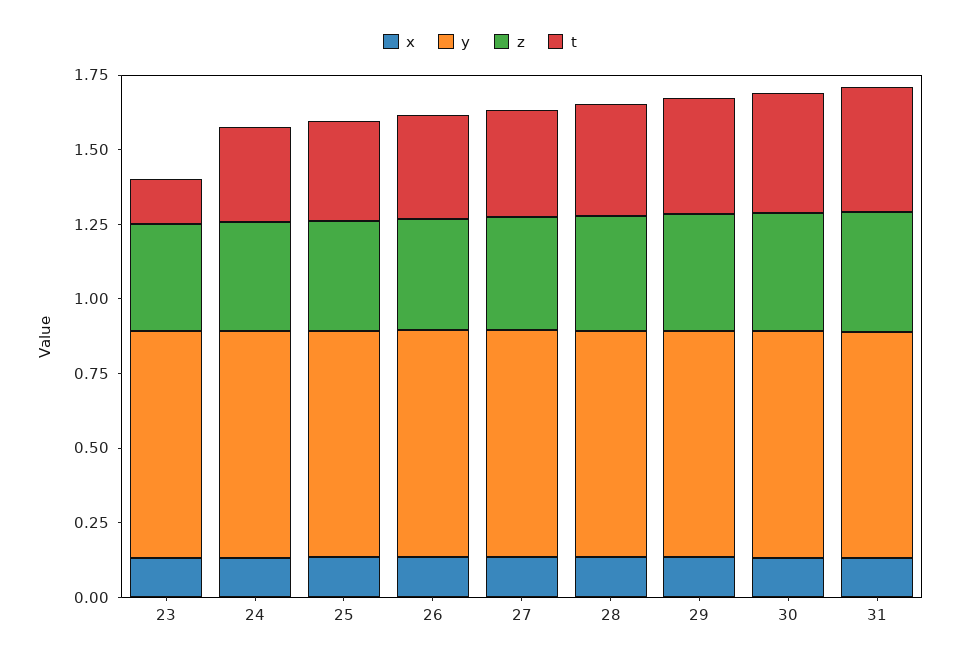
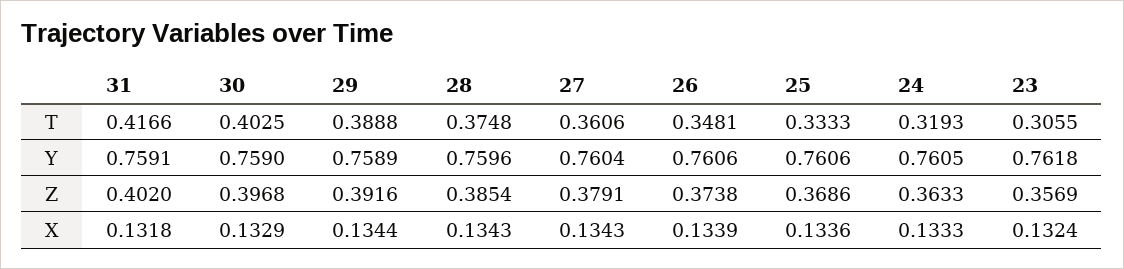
t, 23: 0.15 -> 0.3055

